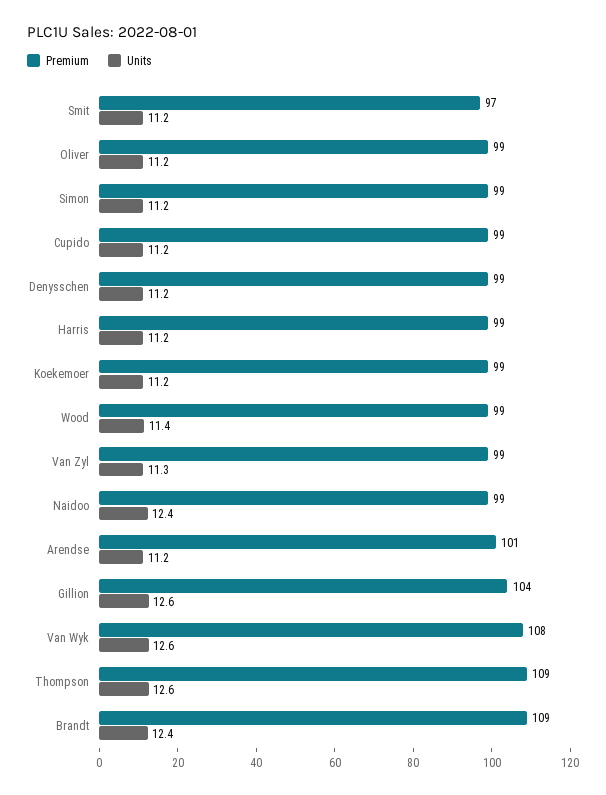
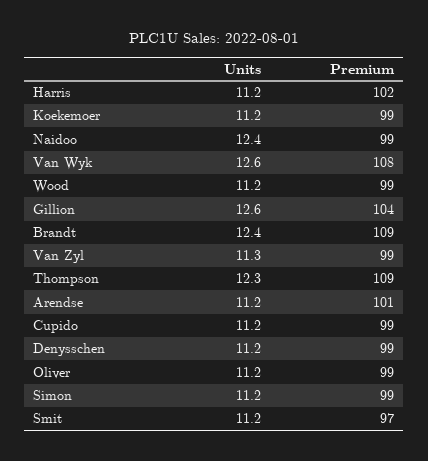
Premium, Harris: 99 -> 102
Units, Wood: 11.4 -> 11.2
Units, Thompson: 12.6 -> 12.3

